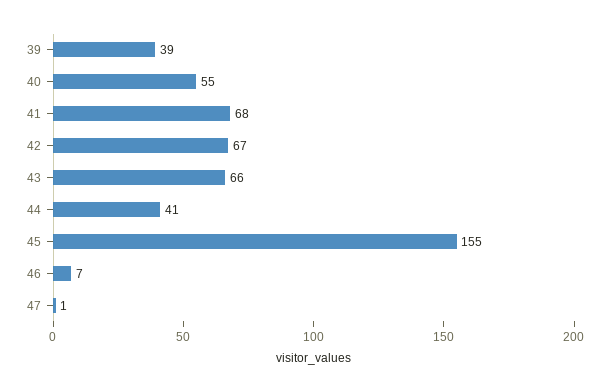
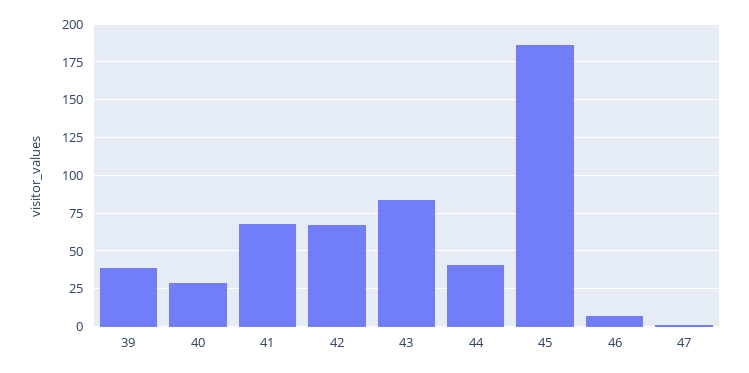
40: 55 -> 30
43: 66 -> 85
45: 155 -> 185

